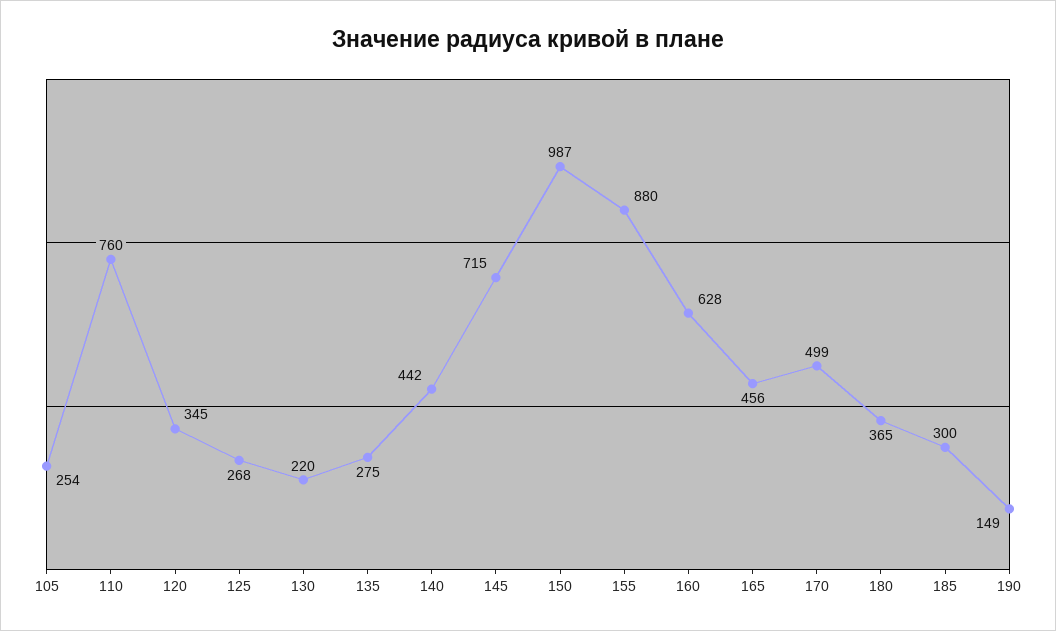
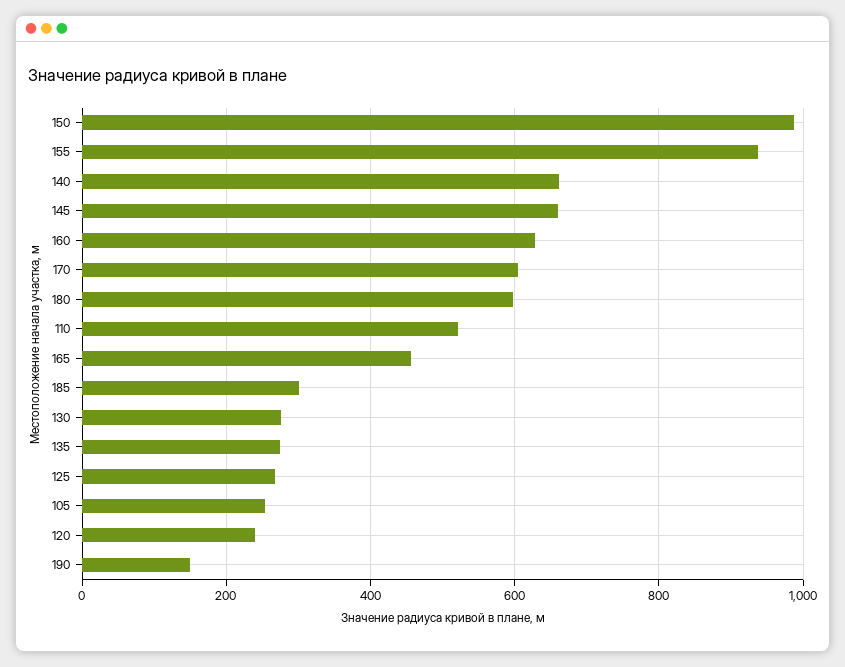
110: 760 -> 520
120: 345 -> 240
130: 220 -> 280
140: 442 -> 660
145: 715 -> 660
155: 880 -> 940
170: 499 -> 600
180: 365 -> 600

